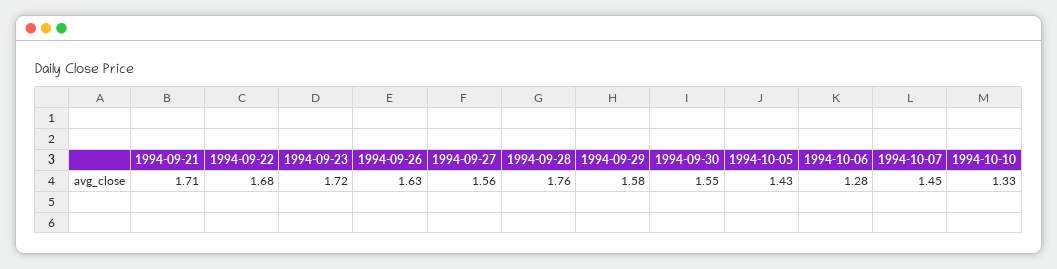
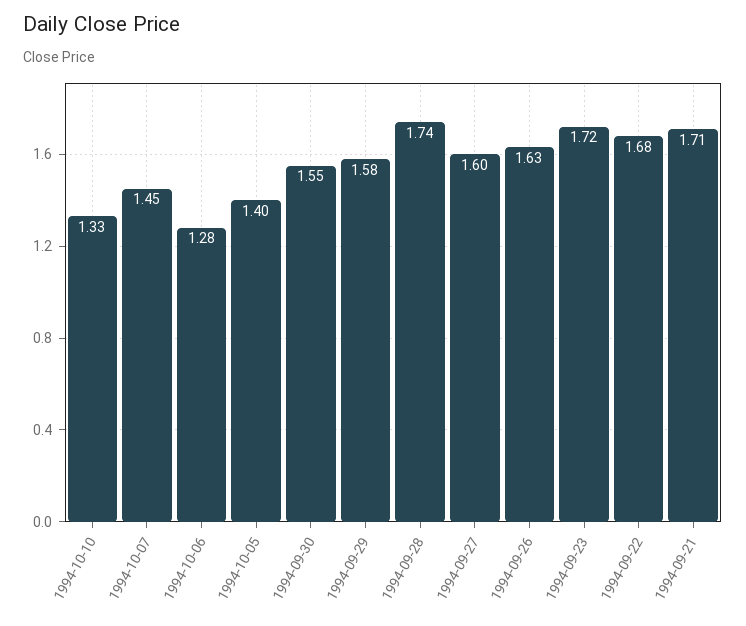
1994-09-27: 1.56 -> 1.6
1994-09-28: 1.76 -> 1.74
1994-10-05: 1.43 -> 1.4

